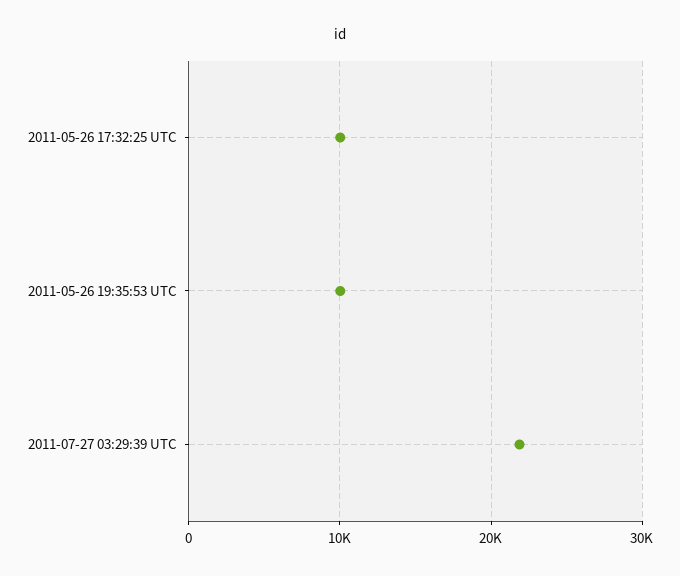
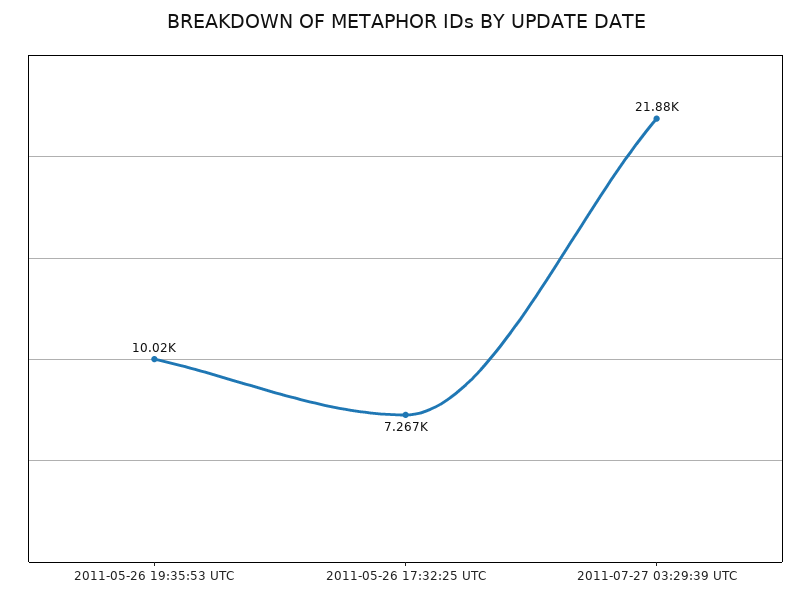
2011-05-26 17:32:25 UTC: 10000 -> 7267

